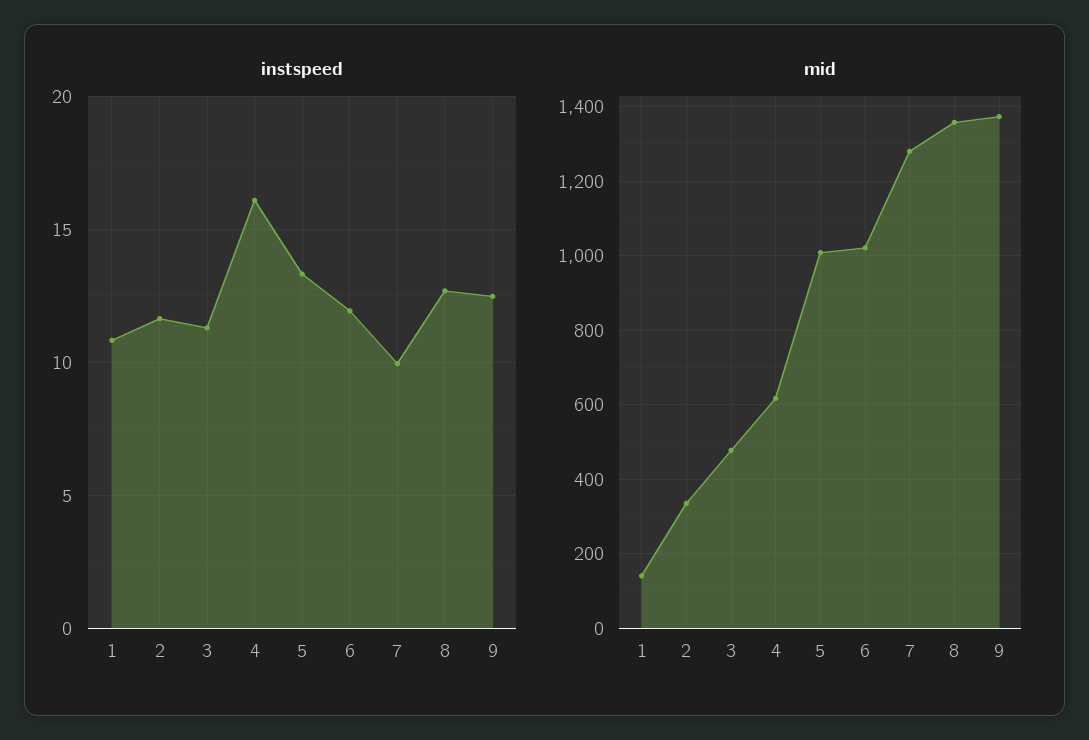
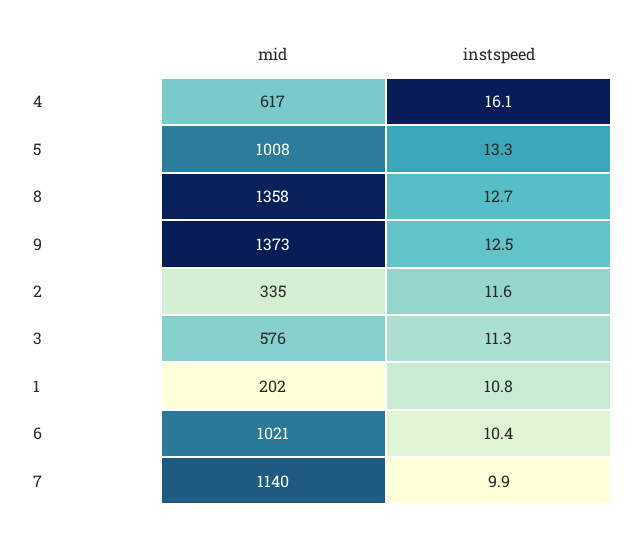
instspeed, 6: 12 -> 10.4
mid, 1: 140 -> 202
mid, 3: 480 -> 576
mid, 7: 1280 -> 1140

